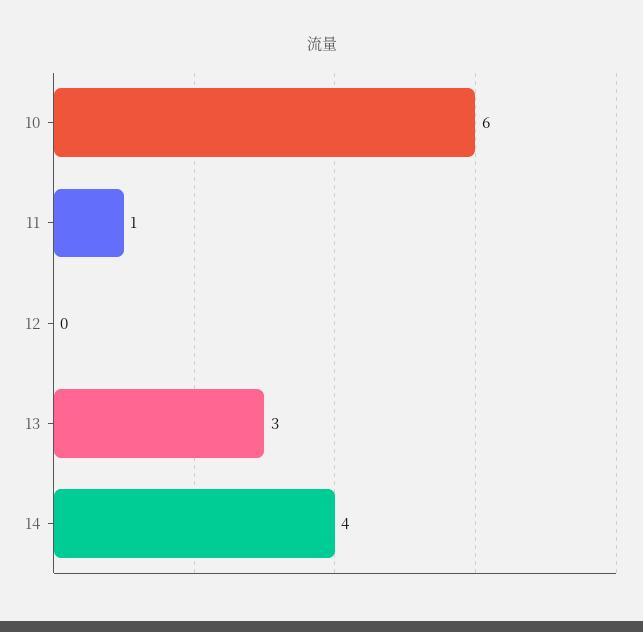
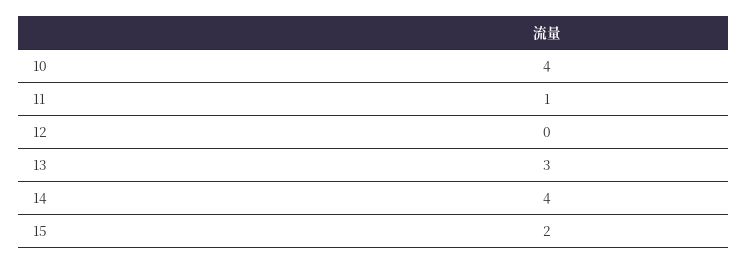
10: 6 -> 4
15: none -> 2

